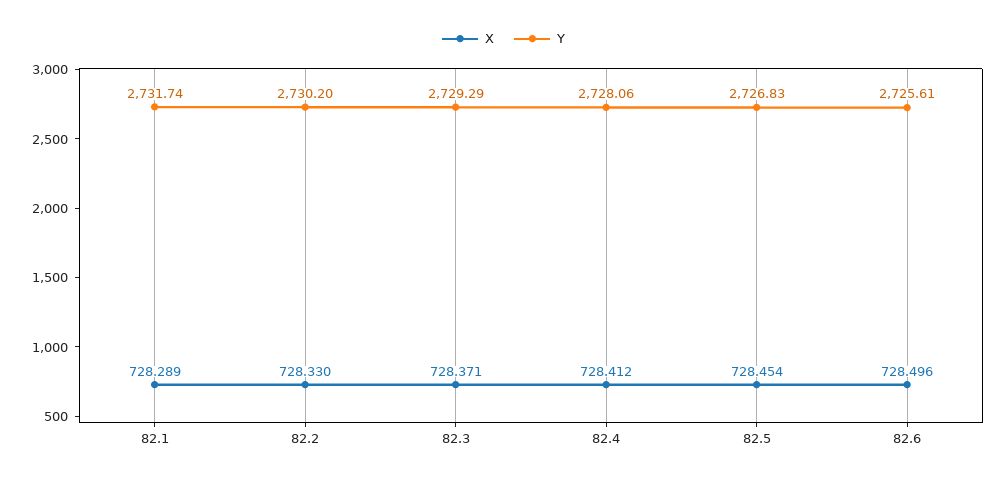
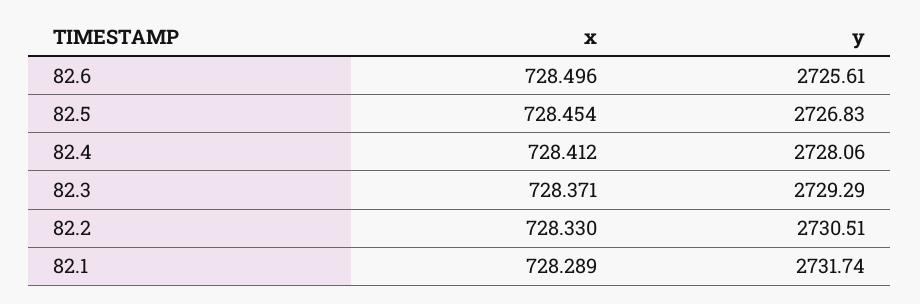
Y, 82.2: 2730.2 -> 2730.51

